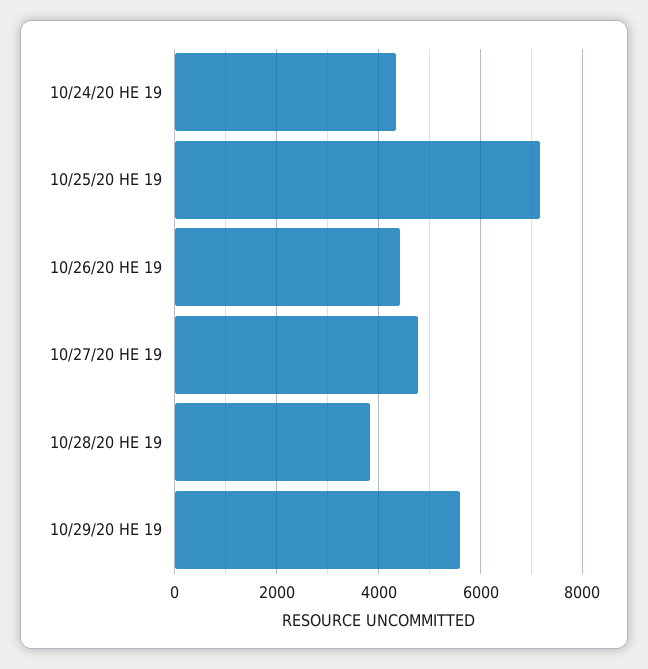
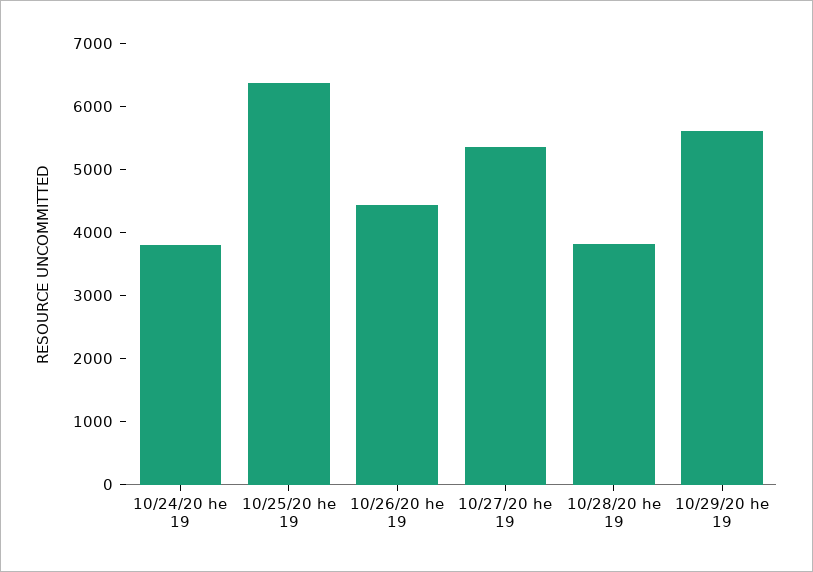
10/24/20 HE 19: 4400 -> 3800
10/25/20 HE 19: 7200 -> 6400
10/27/20 HE 19: 4800 -> 5400

